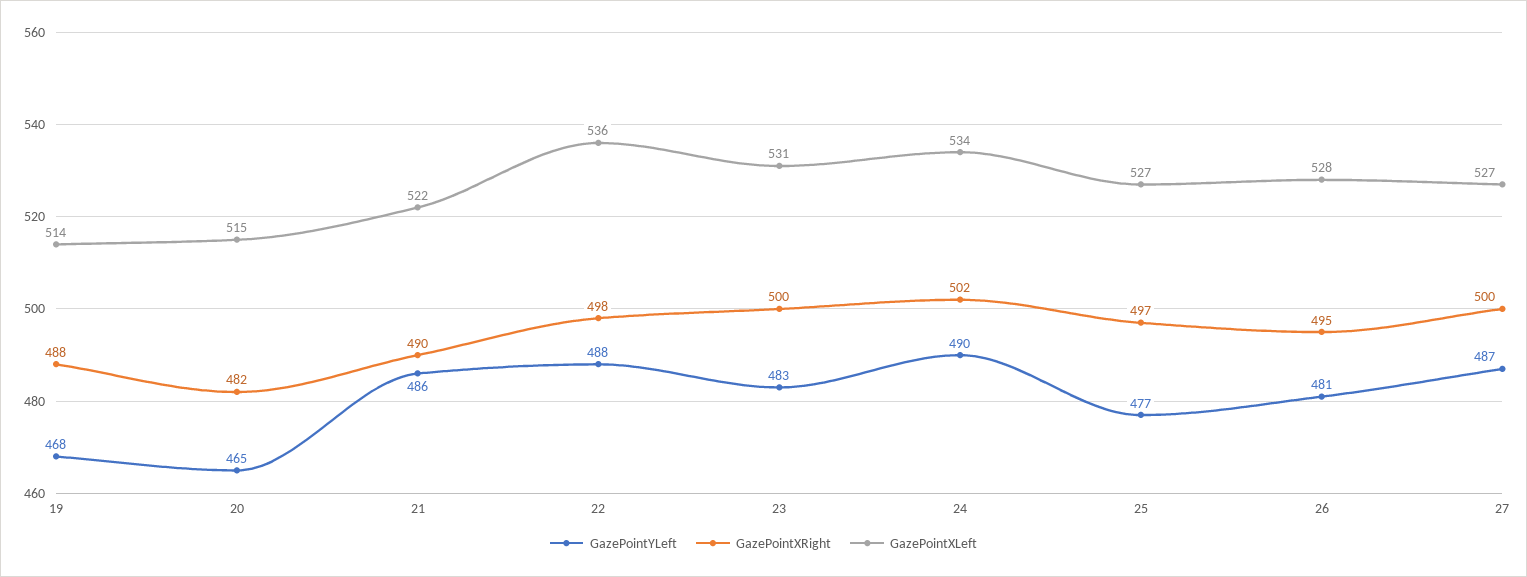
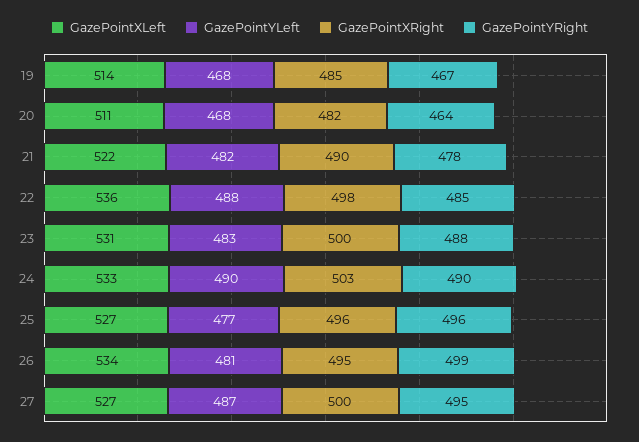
GazePointXRight, 19: 488 -> 485
GazePointYLeft, 20: 465 -> 468
GazePointXLeft, 20: 515 -> 511
GazePointYLeft, 21: 486 -> 482
GazePointXRight, 24: 502 -> 503
GazePointXLeft, 24: 534 -> 533
GazePointXRight, 25: 497 -> 496
GazePointXLeft, 26: 528 -> 534
GazePointYRight, 19: none -> 467
GazePointYRight, 20: none -> 464
GazePointYRight, 21: none -> 478
GazePointYRight, 22: none -> 485
GazePointYRight, 23: none -> 488
GazePointYRight, 24: none -> 490
GazePointYRight, 25: none -> 496
GazePointYRight, 26: none -> 499
GazePointYRight, 27: none -> 495

